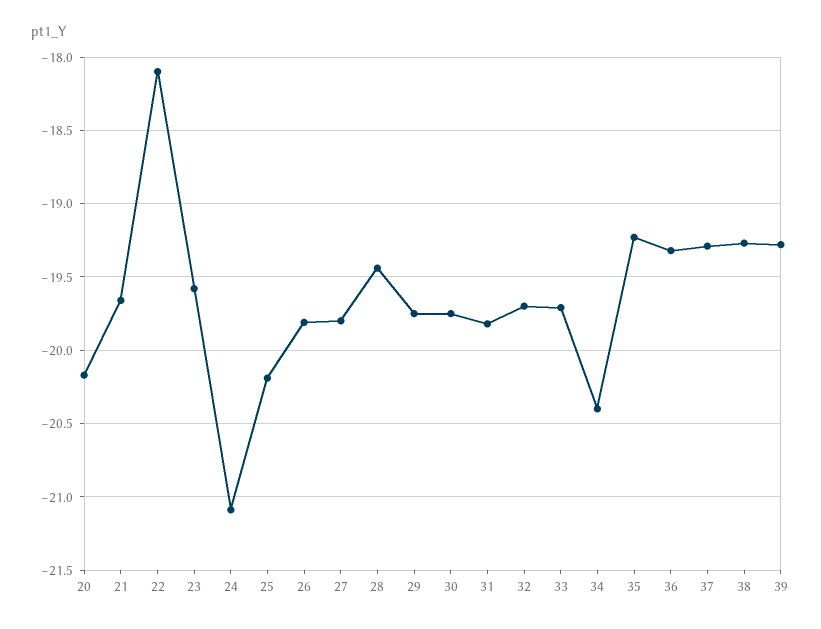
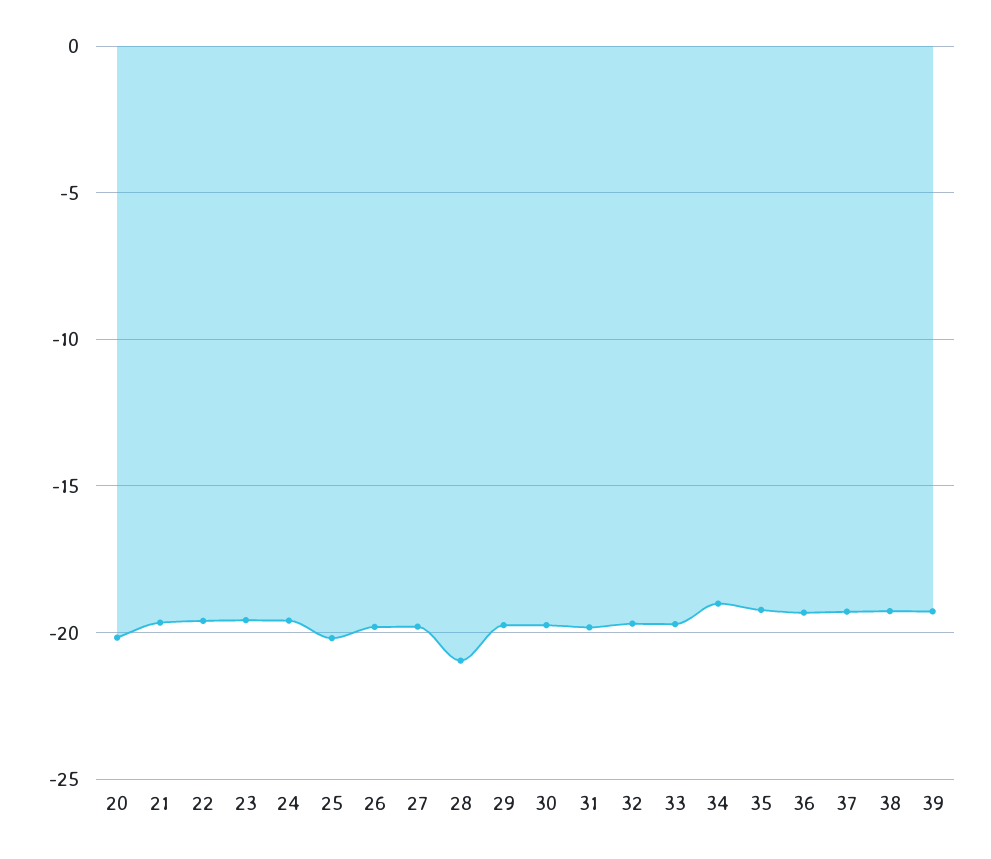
22: -18.1 -> -19.5
24: -21.1 -> -19.5
28: -19.45 -> -21
34: -20.4 -> -19

